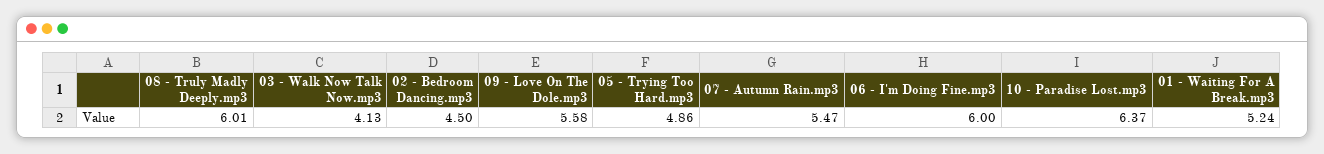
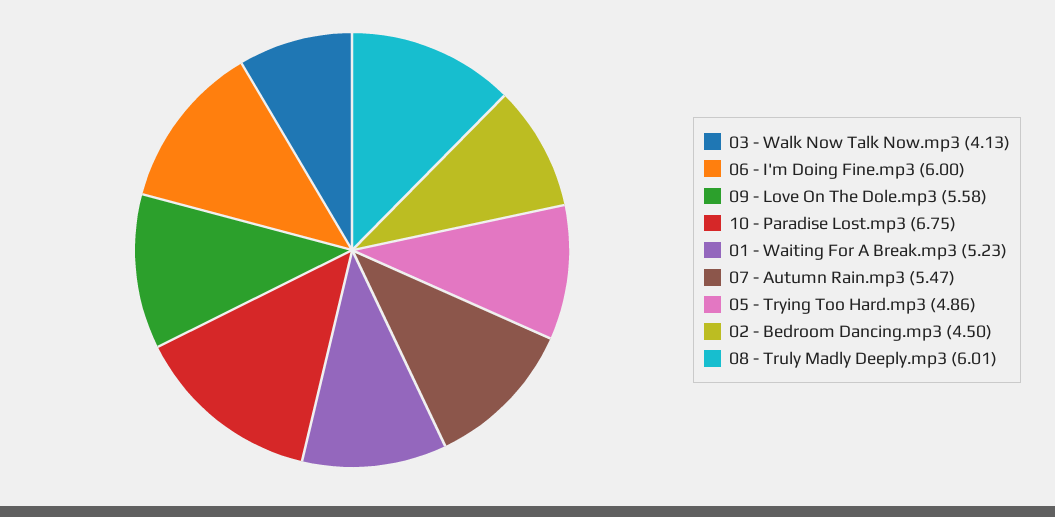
10 - Paradise Lost.mp3: 6.37 -> 6.75
01 - Waiting For A Break.mp3: 5.24 -> 5.23

